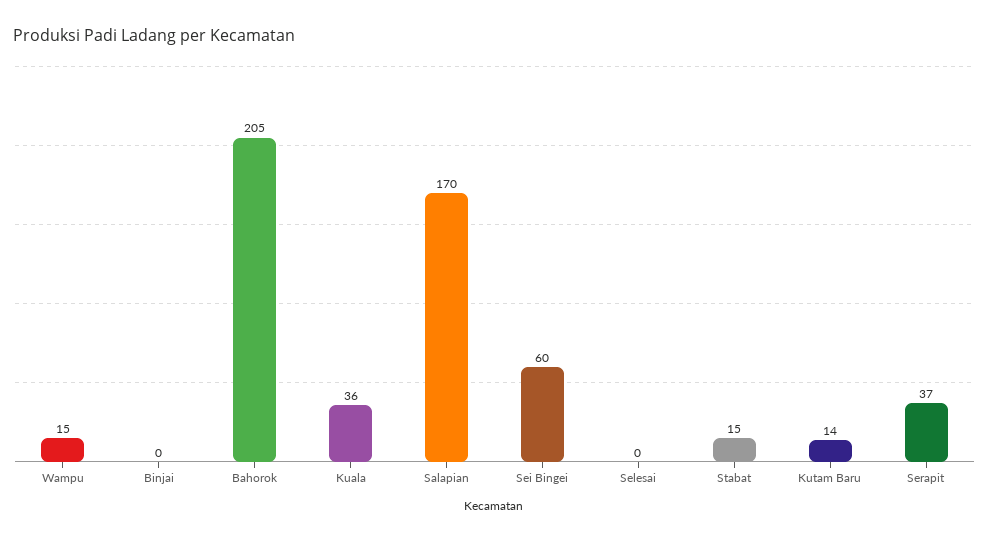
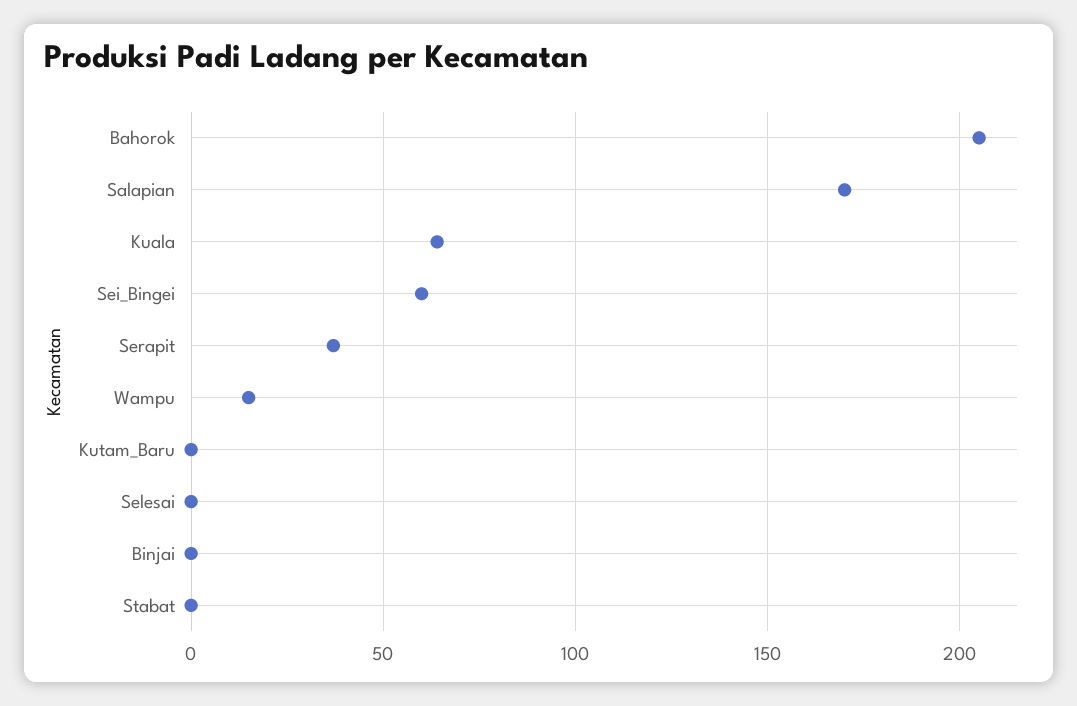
Kuala: 36 -> 65
Stabat: 15 -> 0
Kutam Baru: 14 -> 0

